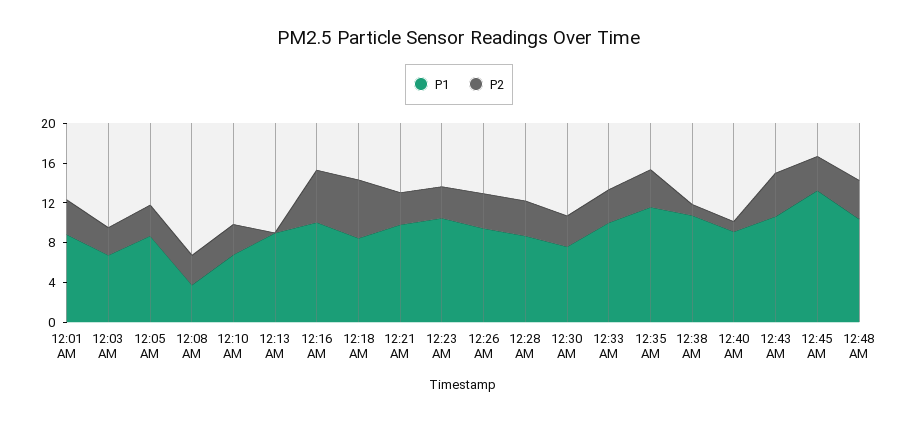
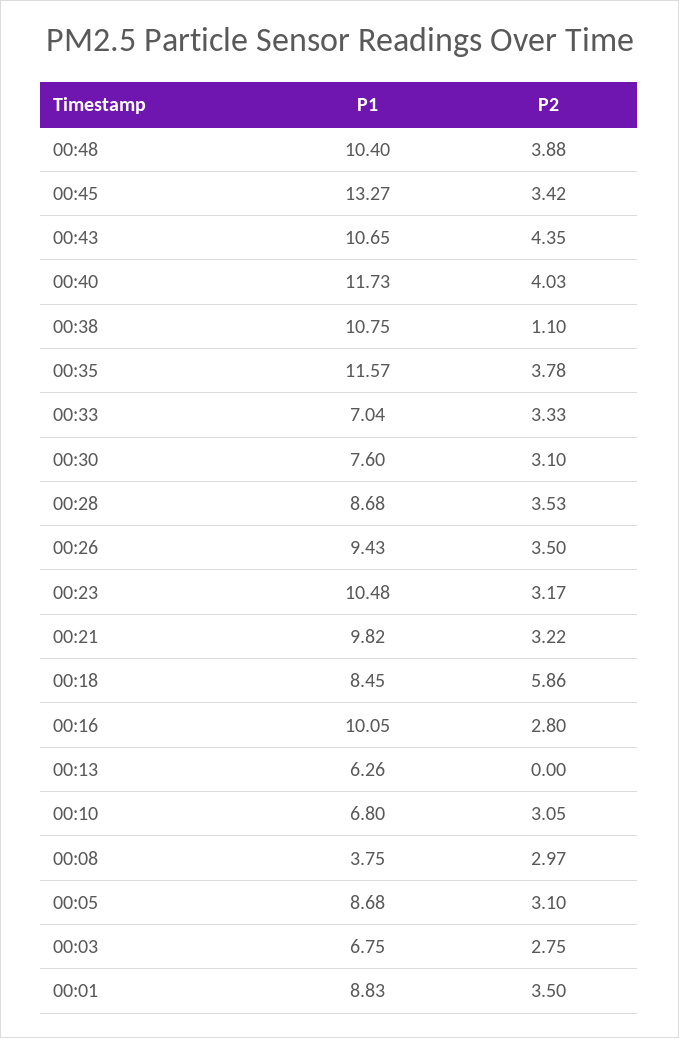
P1, 12:13 AM: 9 -> 6.26
P2, 12:16 AM: 5 -> 2.8
P1, 12:33 AM: 10 -> 7.04
P1, 12:40 AM: 9 -> 11.73
P2, 12:40 AM: 1 -> 4.03

